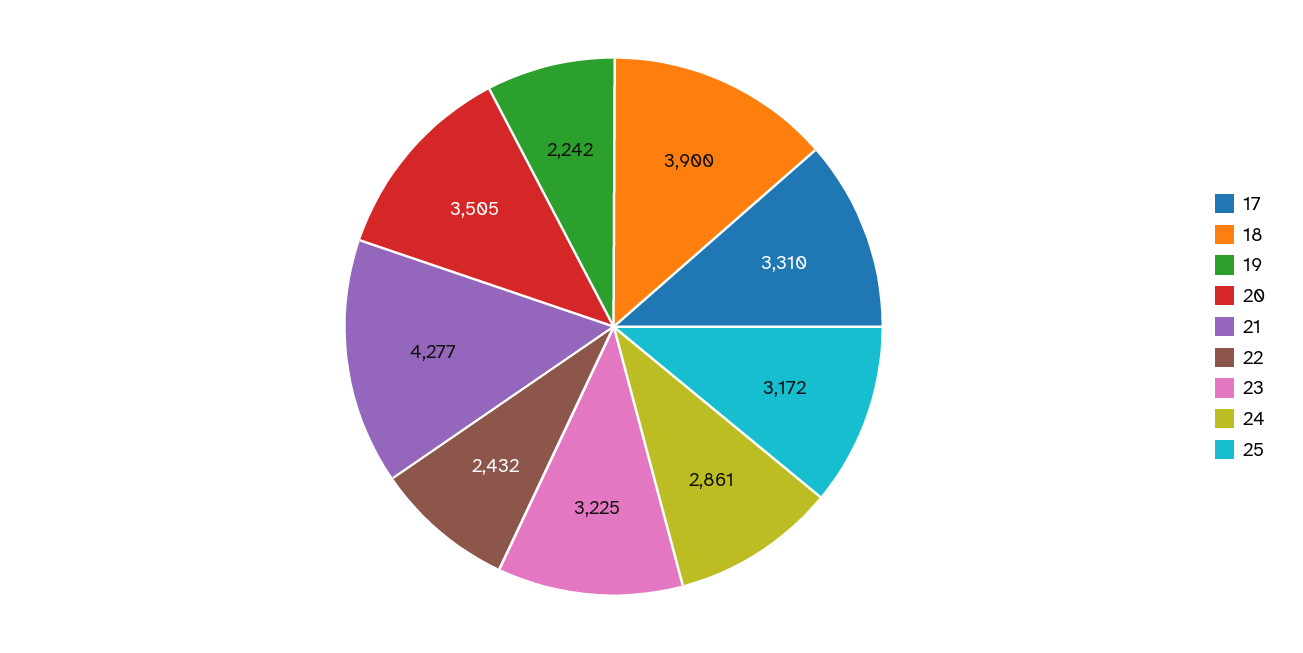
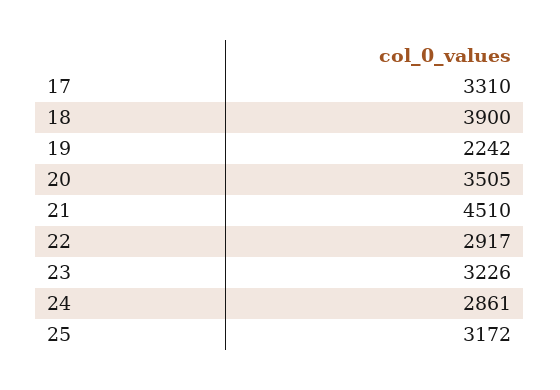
21: 4277 -> 4510
22: 2432 -> 2917
23: 3225 -> 3226

